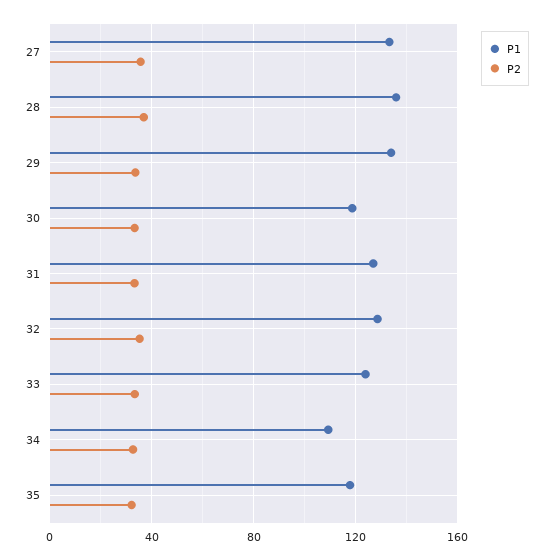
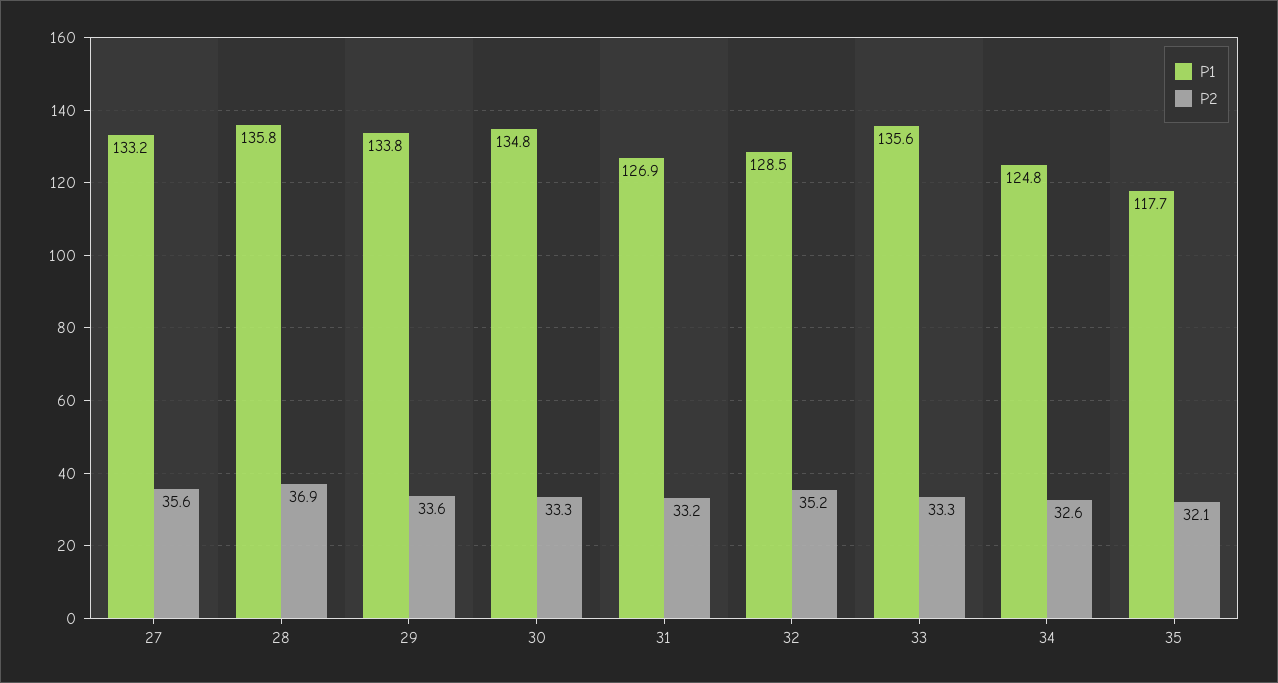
P1, 30: 120 -> 134.8
P1, 33: 125 -> 135.6
P1, 34: 110 -> 124.8

